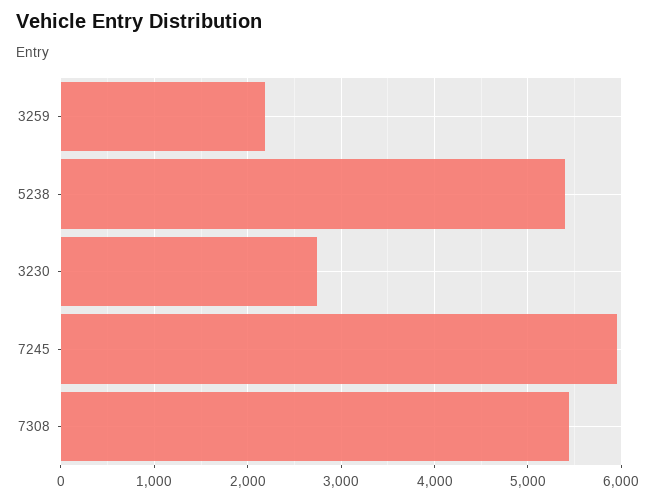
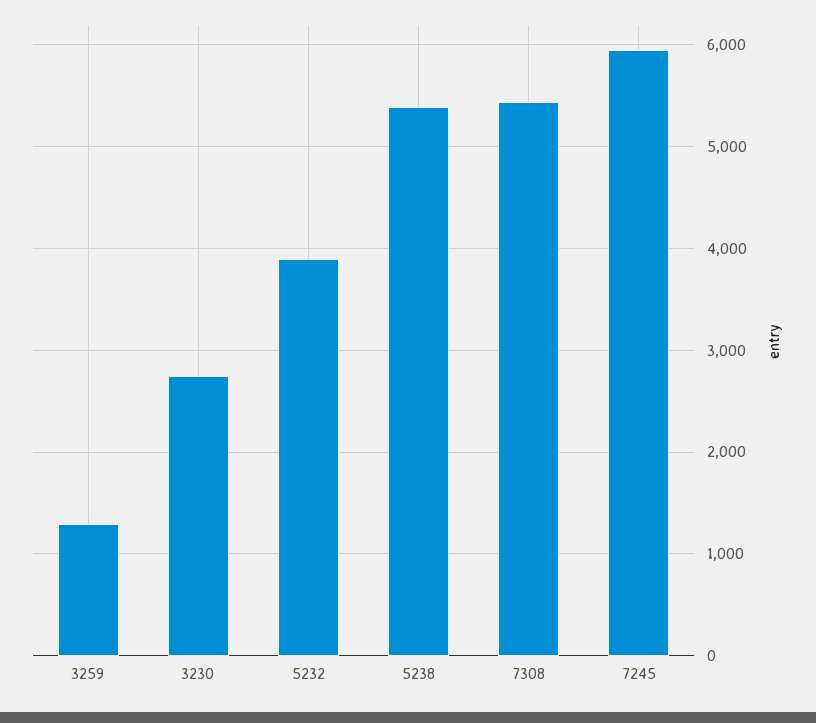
3259: 2200 -> 1300
5232: none -> 3900

